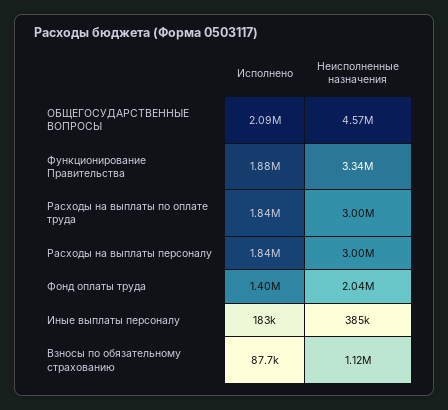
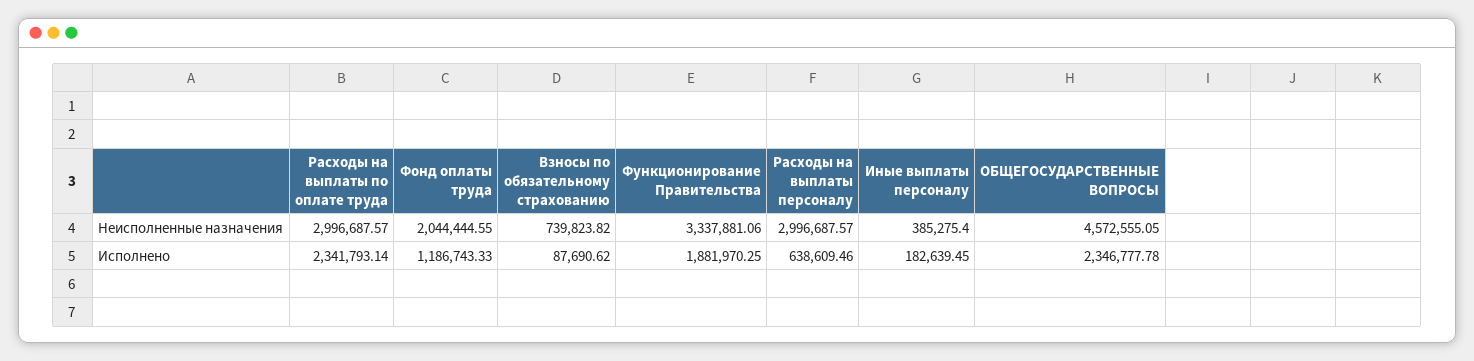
Исполнено, ОБЩЕГОСУДАРСТВЕННЫЕ ВОПРОСЫ: 2090000 -> 2346777.78
Исполнено, Расходы на выплаты по оплате труда: 1840000 -> 2341793.14
Исполнено, Расходы на выплаты персоналу: 1840000 -> 638609.46
Исполнено, Фонд оплаты труда: 1400000 -> 1186743.33
Неисполненные назначения, Взносы по обязательному страхованию: 1120000 -> 739823.82

